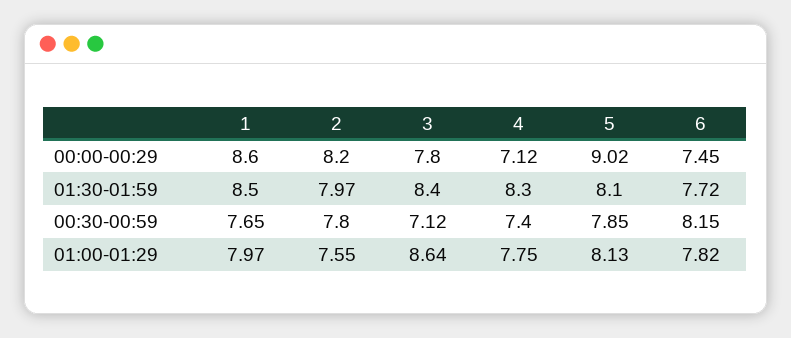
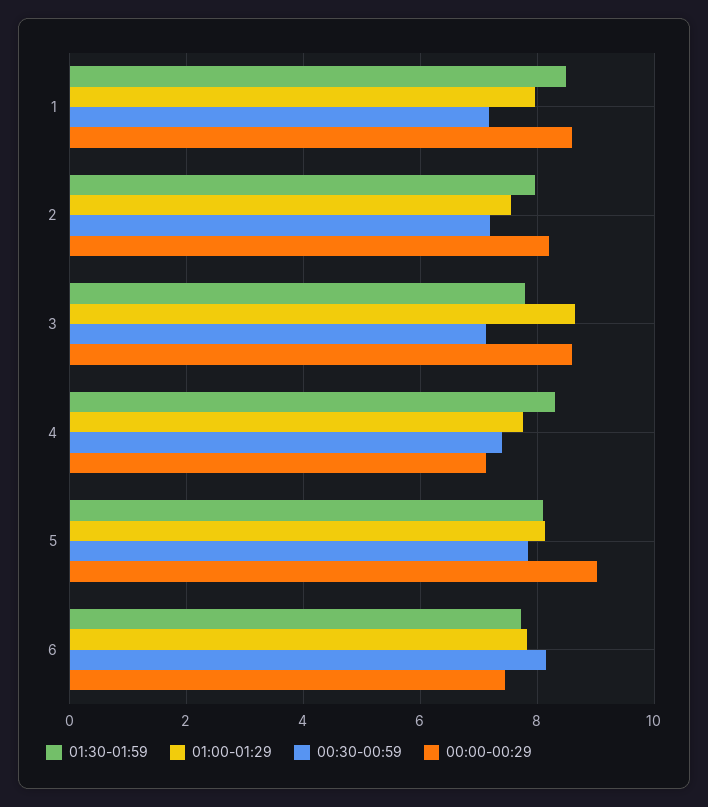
00:00-00:29, 3: 7.8 -> 8.6
01:30-01:59, 3: 8.4 -> 7.8
00:30-00:59, 1: 7.65 -> 7.2
00:30-00:59, 2: 7.8 -> 7.2

